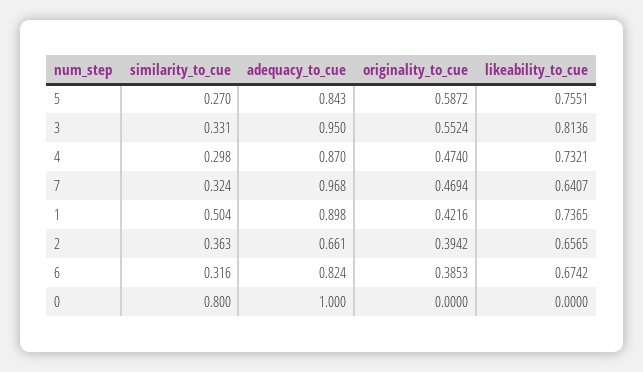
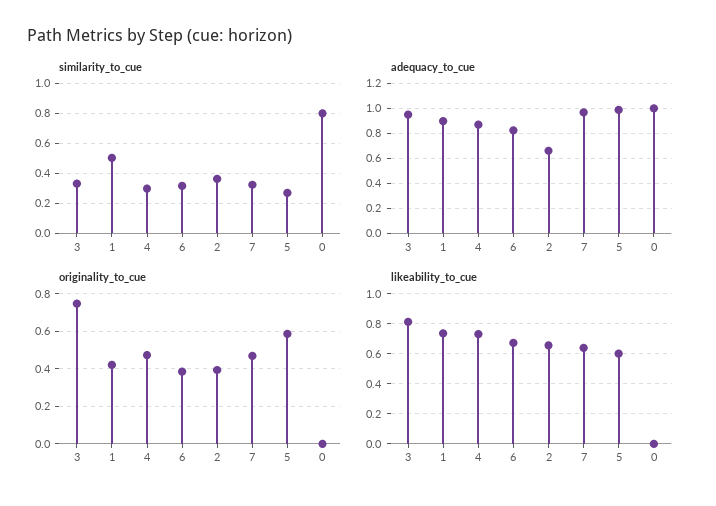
adequacy_to_cue, 5: 0.843 -> 1
likeability_to_cue, 5: 0.7551 -> 0.6
originality_to_cue, 3: 0.5524 -> 0.75

